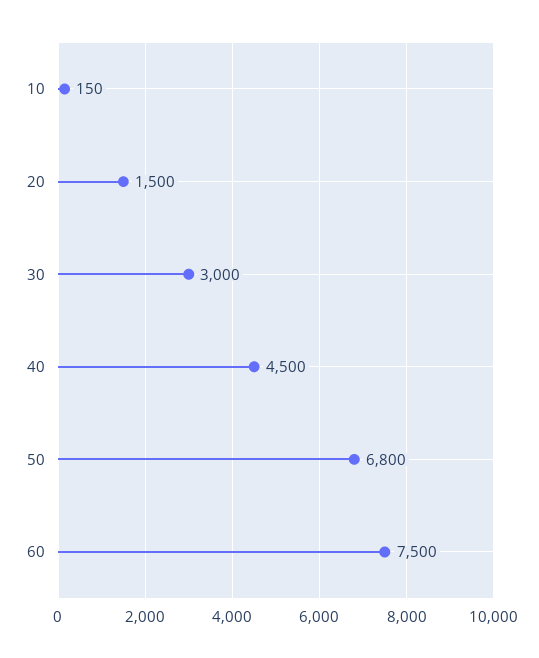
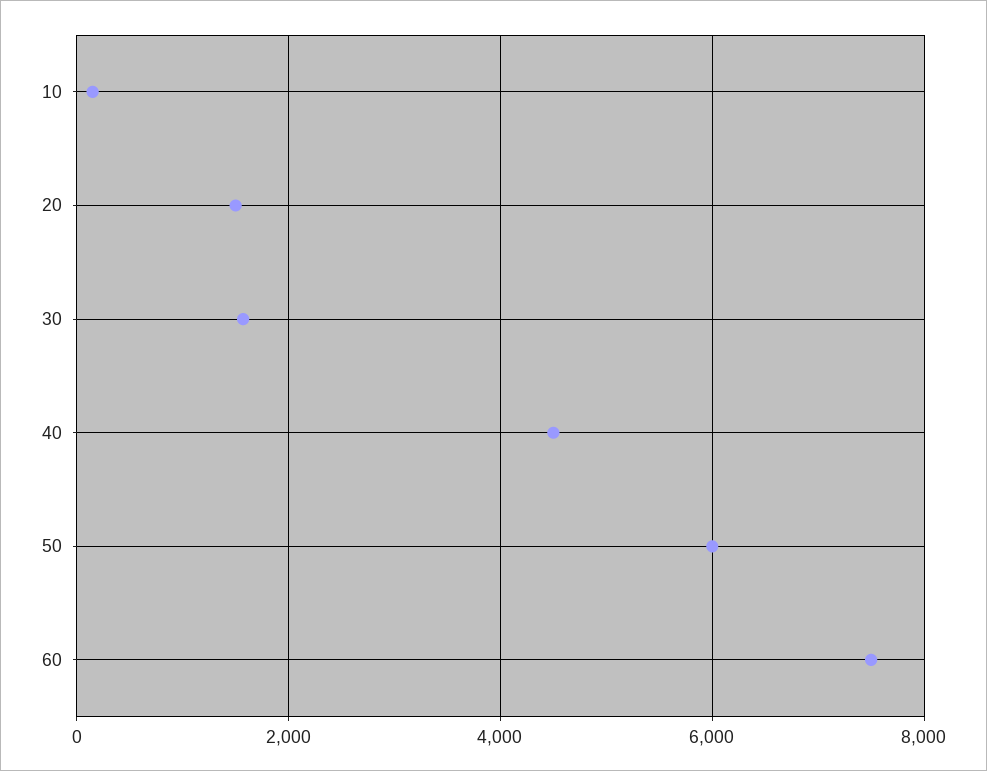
30: 3000 -> 1600
50: 6800 -> 6000

